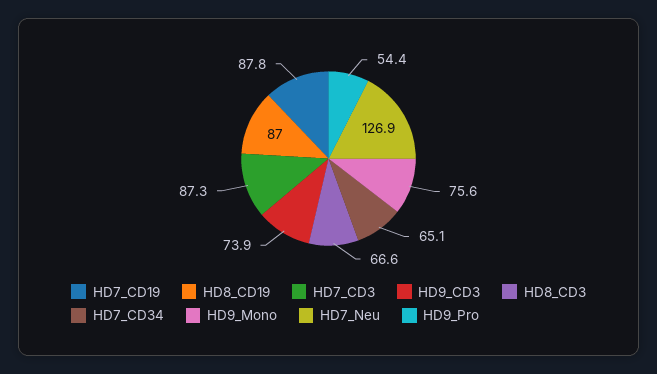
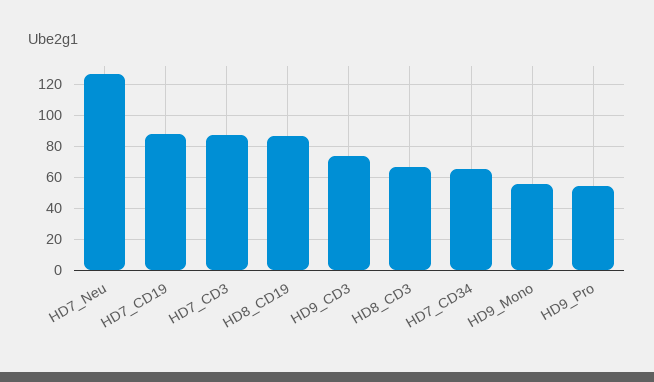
HD9_Mono: 75.6 -> 55

